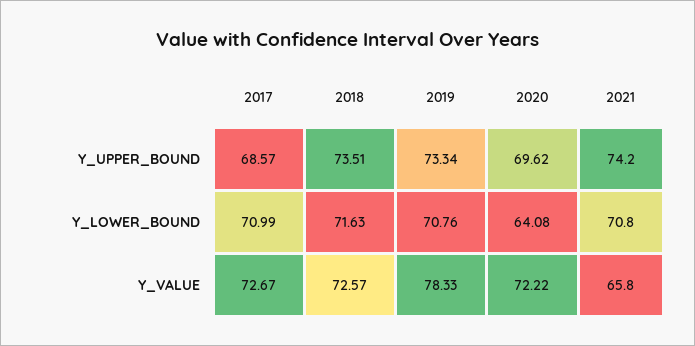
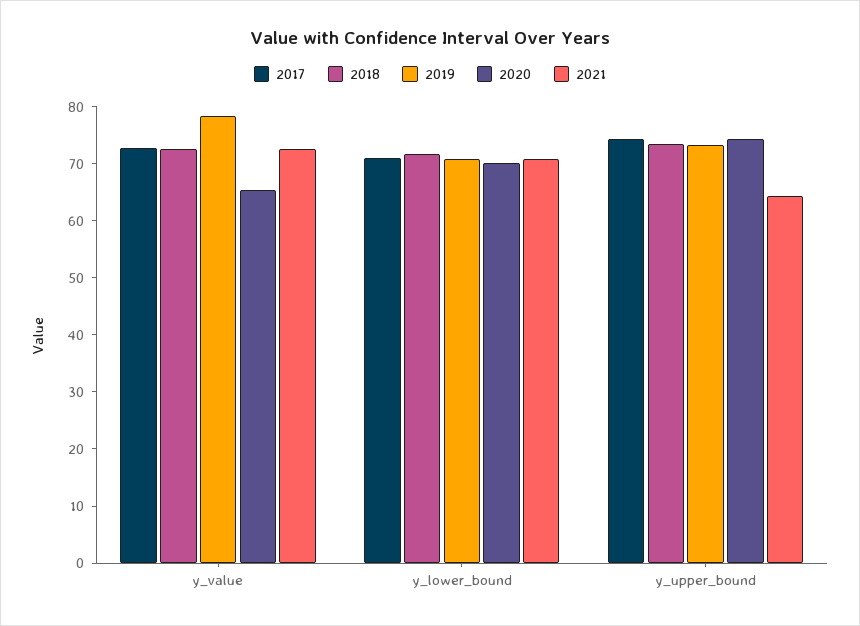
2017, Y_UPPER_BOUND: 68.57 -> 74
2020, Y_UPPER_BOUND: 69.62 -> 74
2021, Y_UPPER_BOUND: 74.2 -> 64
2020, Y_LOWER_BOUND: 64.08 -> 70
2020, Y_VALUE: 72.22 -> 66
2021, Y_VALUE: 65.8 -> 72

